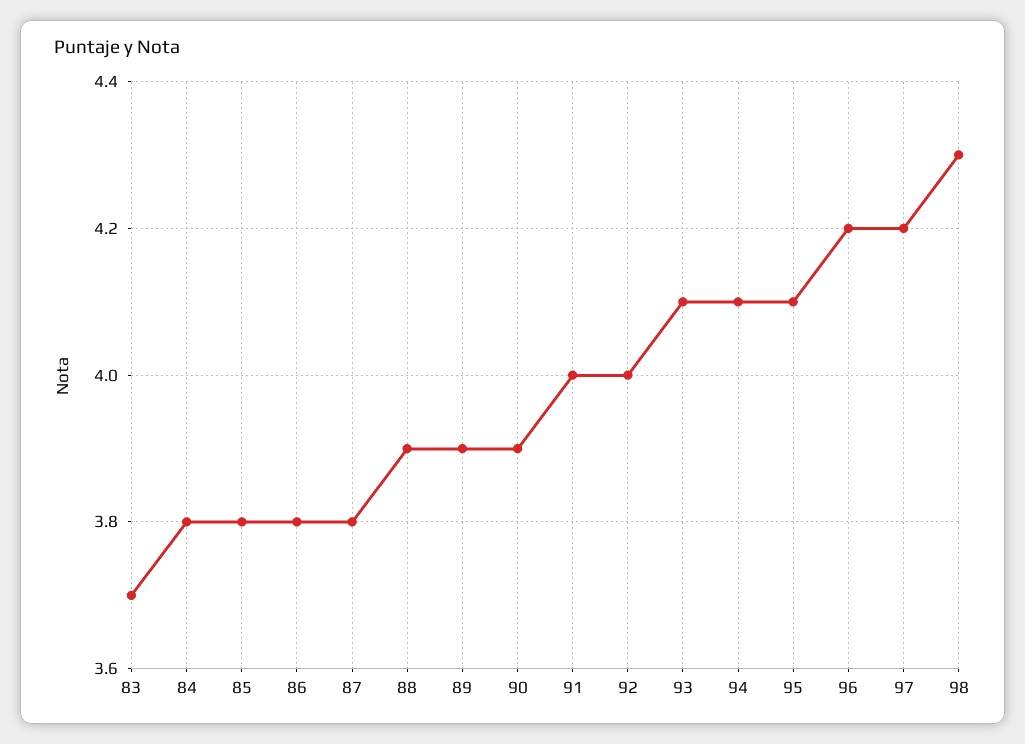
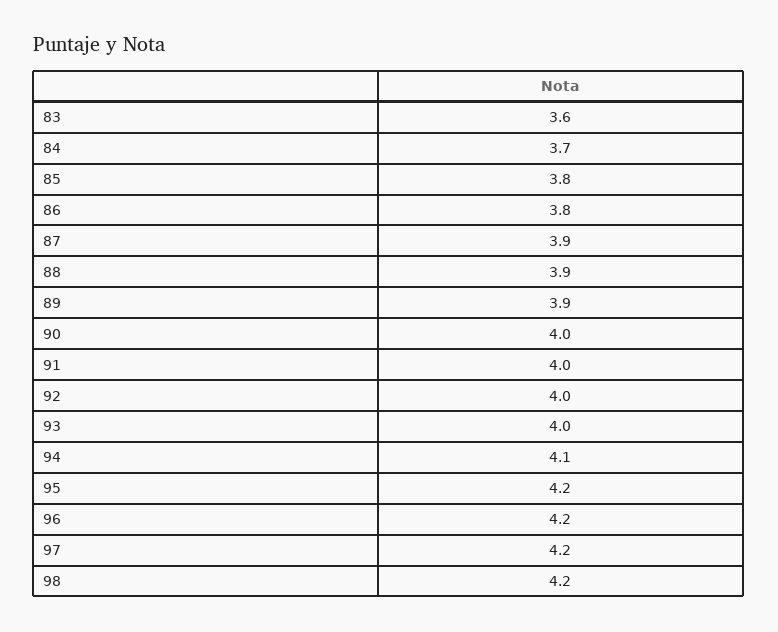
83: 3.7 -> 3.6
84: 3.8 -> 3.7
87: 3.8 -> 3.9
90: 3.9 -> 4
93: 4.1 -> 4
95: 4.1 -> 4.2
98: 4.3 -> 4.2

